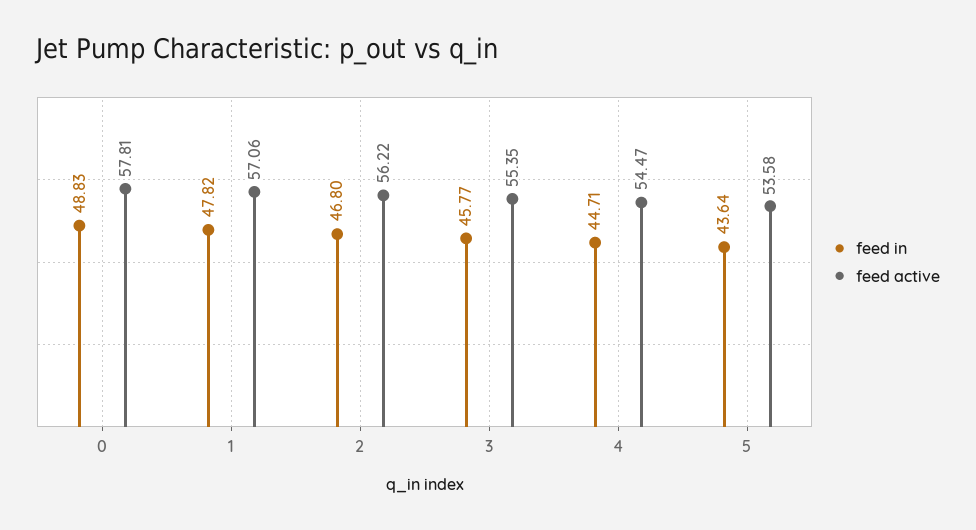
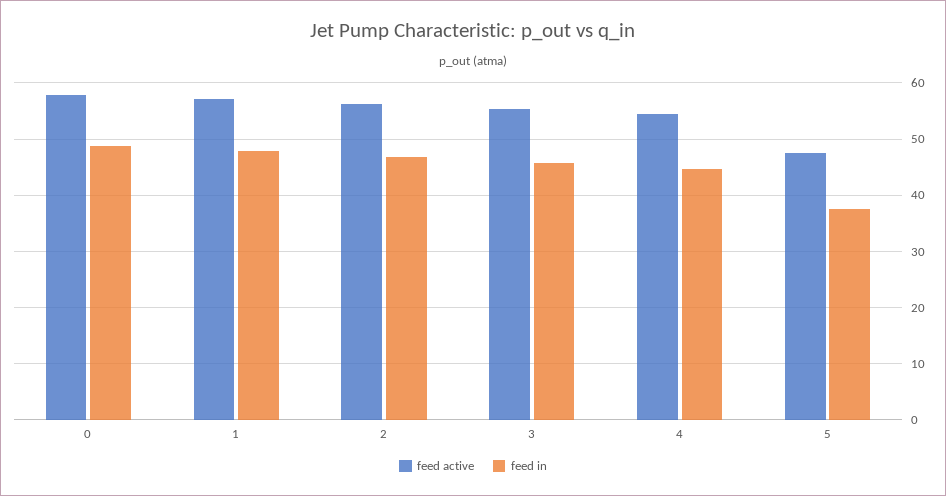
feed in, 5: 43.64 -> 38
feed active, 5: 53.58 -> 48

